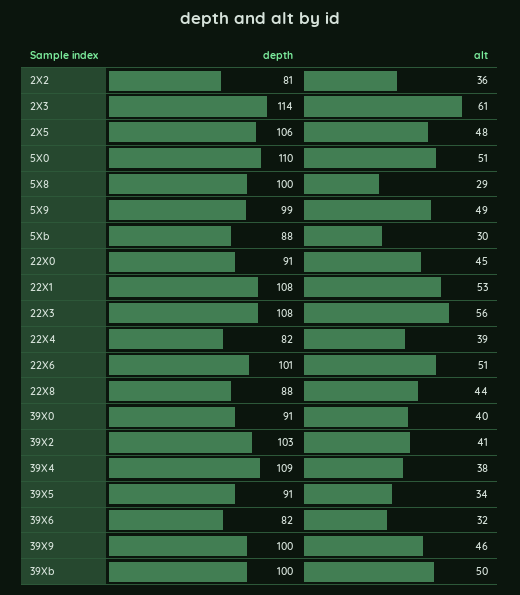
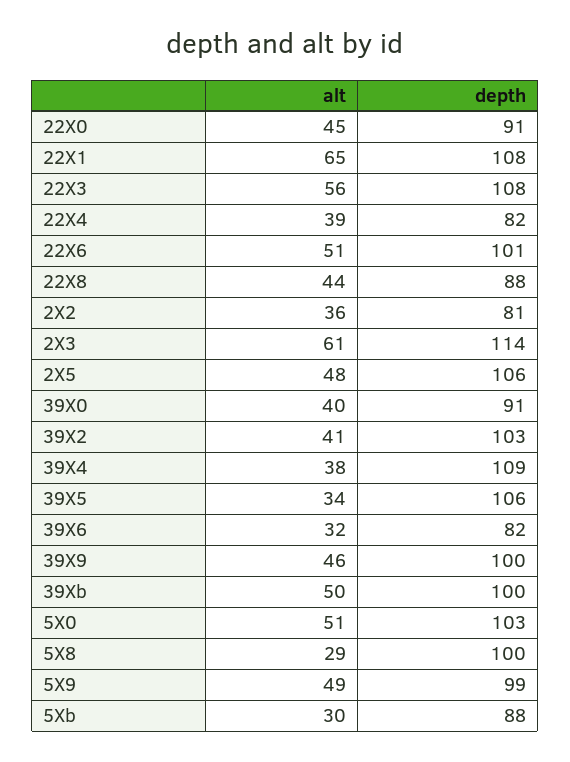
depth, 5X0: 110 -> 103
alt, 22X1: 53 -> 65
depth, 39X5: 91 -> 106

